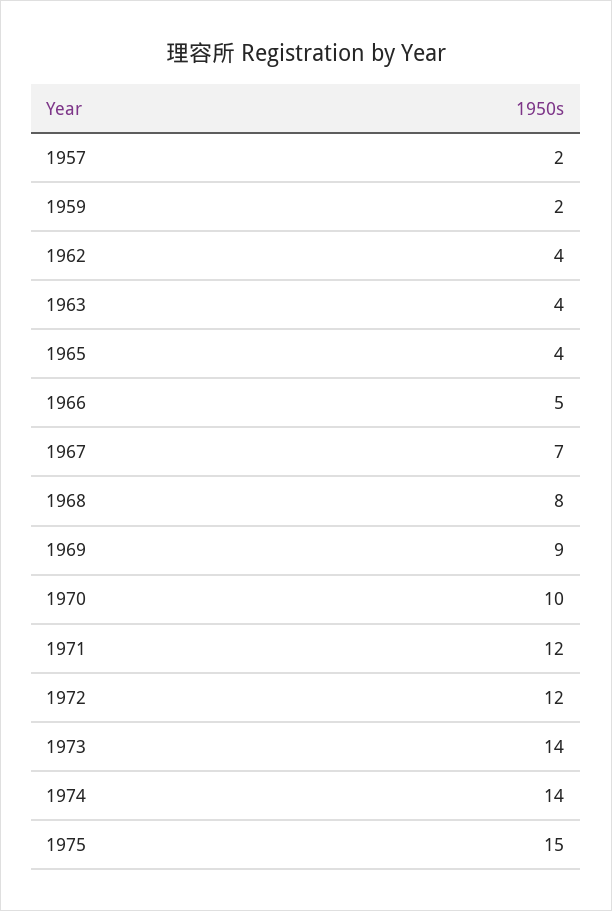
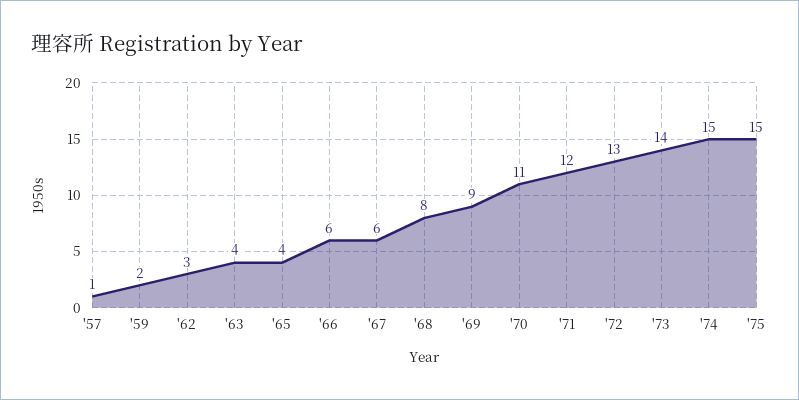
1957: 2 -> 1
1962: 4 -> 3
1966: 5 -> 6
1967: 7 -> 6
1970: 10 -> 11
1972: 12 -> 13
1974: 14 -> 15

